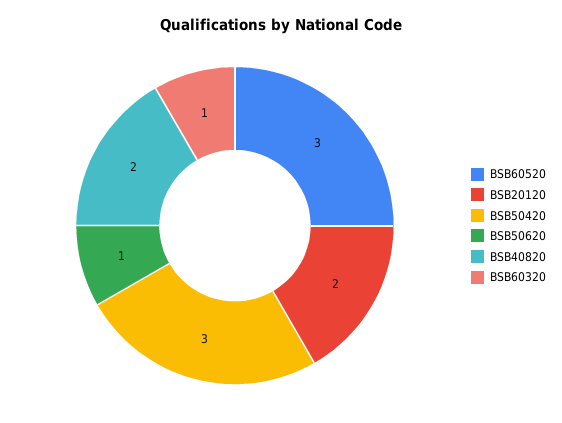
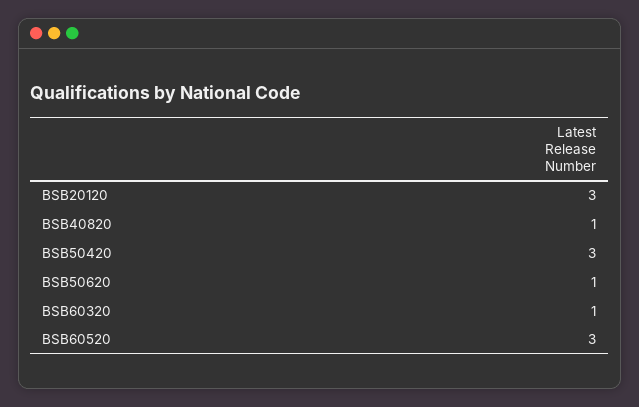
BSB20120: 2 -> 3
BSB40820: 2 -> 1

